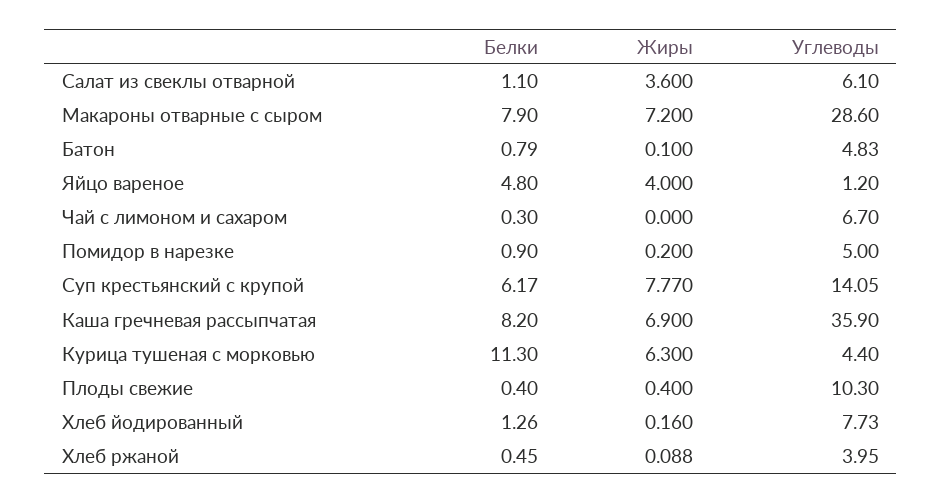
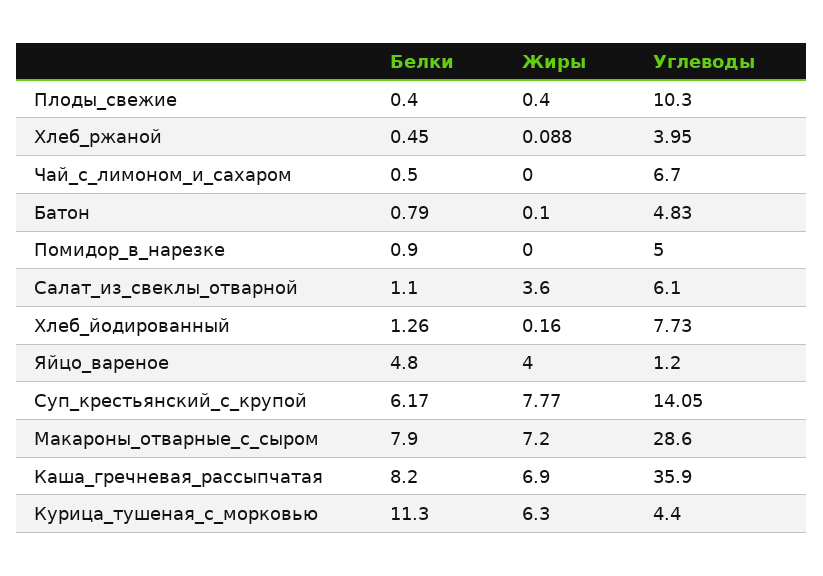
Белки, Чай с лимоном и сахаром: 0.3 -> 0.5
Жиры, Помидор в нарезке: 0.2 -> 0

